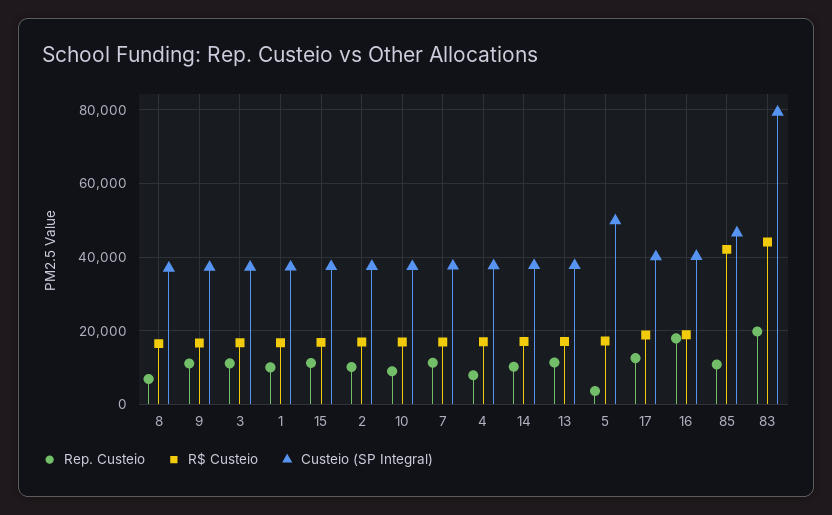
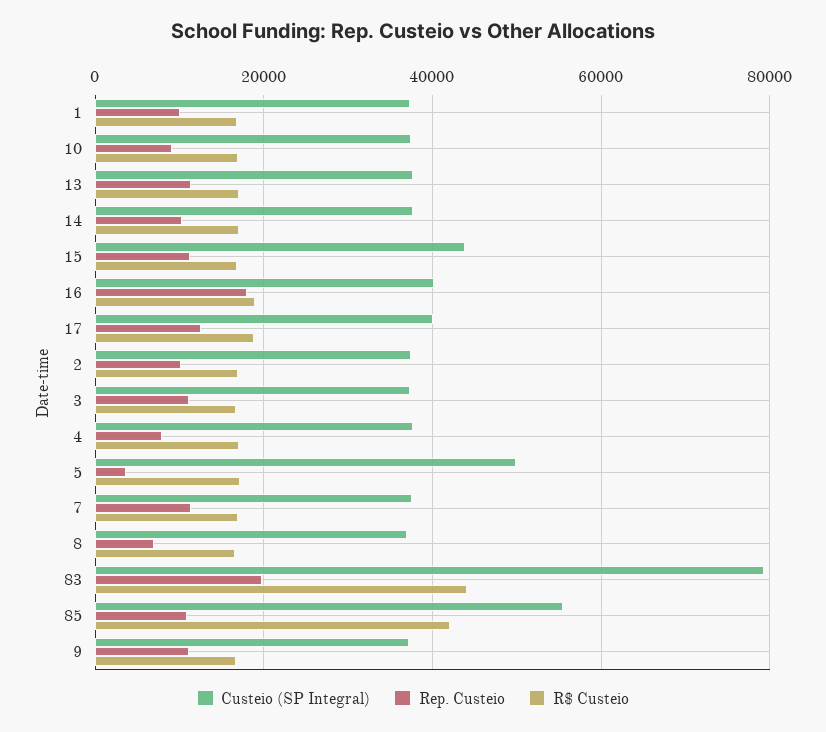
Custeio (SP Integral), 15: 38000 -> 44000
Custeio (SP Integral), 85: 46000 -> 56000

